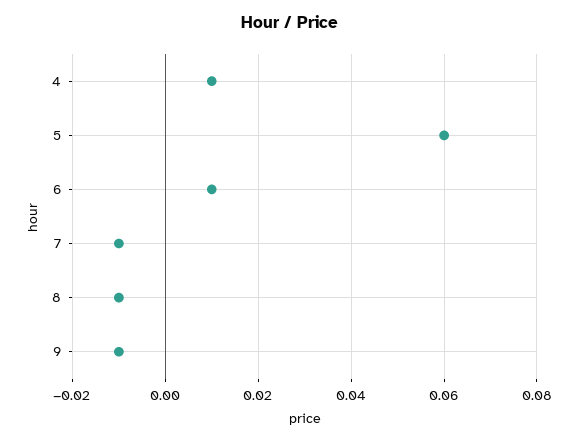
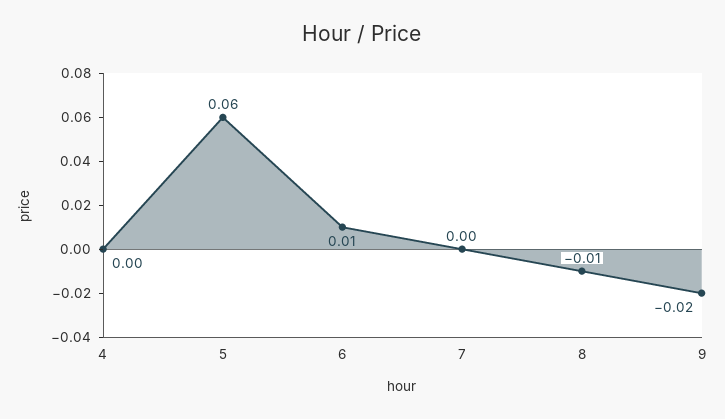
4: 0.01 -> 0
7: -0.01 -> 0
9: -0.01 -> -0.02

